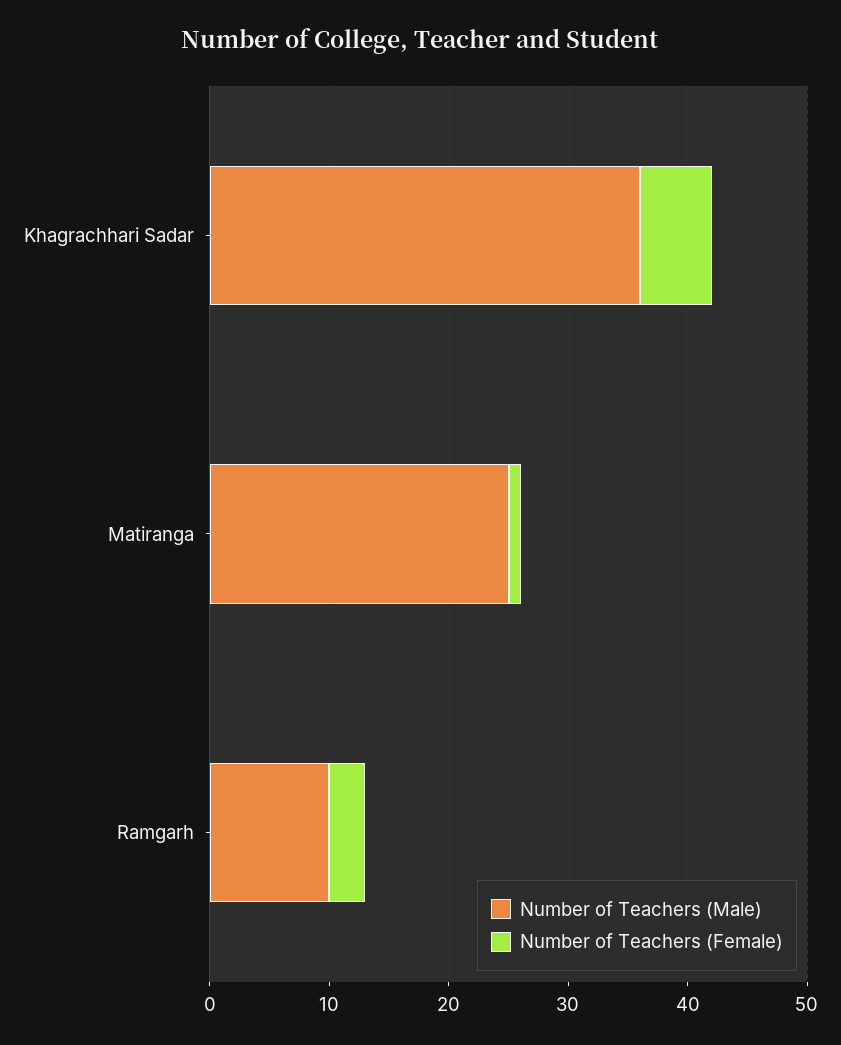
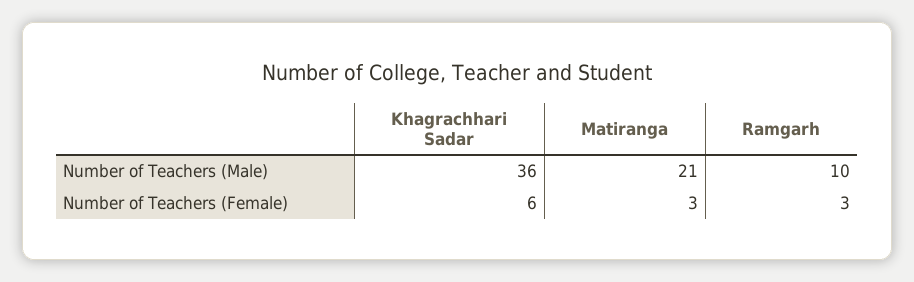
Number of Teachers (Male), Matiranga: 25 -> 21
Number of Teachers (Female), Matiranga: 1 -> 3

